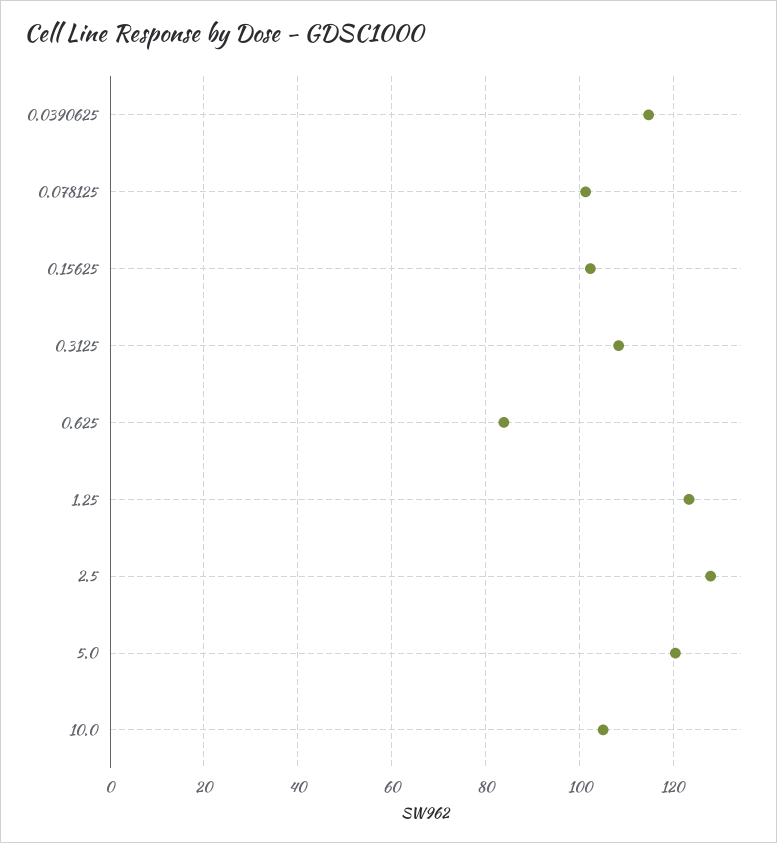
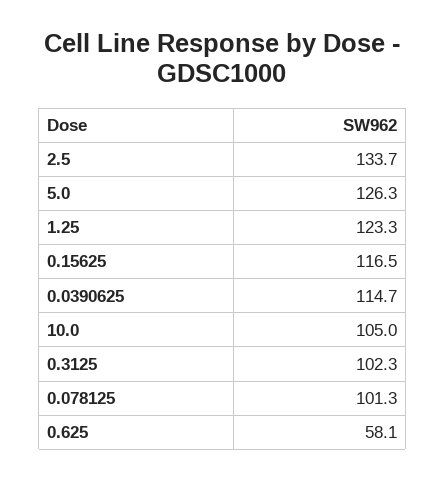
0.15625: 102 -> 116.5
0.3125: 108 -> 102.3
0.625: 84 -> 58.1
2.5: 128 -> 133.7
5.0: 120 -> 126.3

